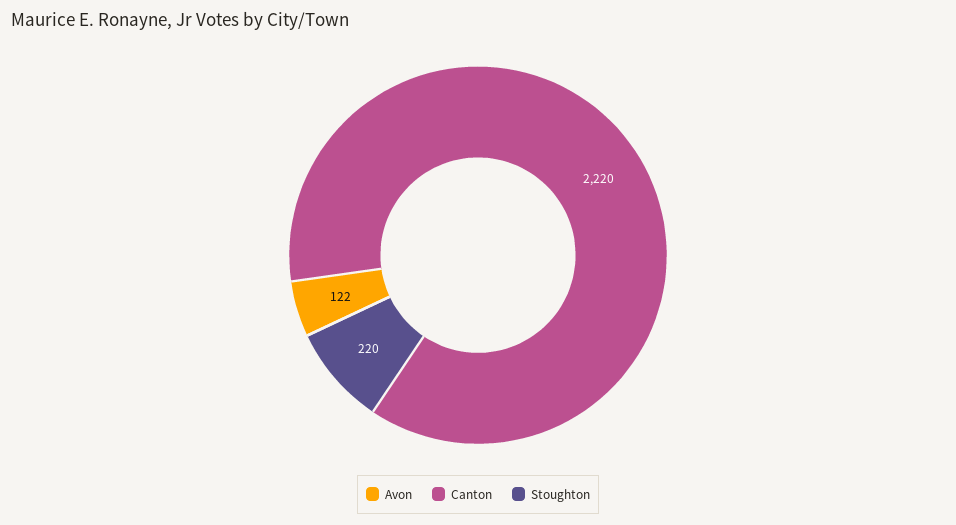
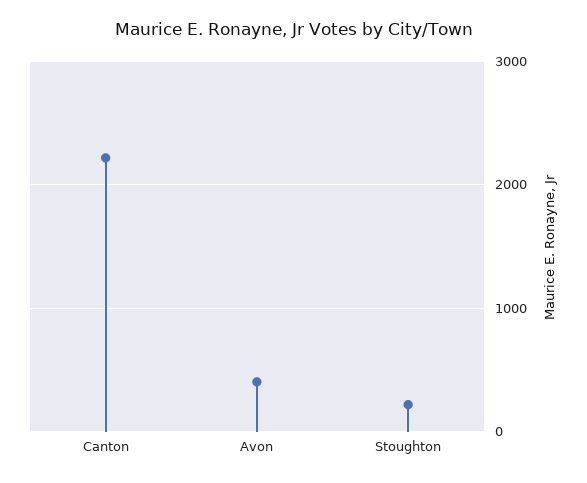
Avon: 122 -> 400

